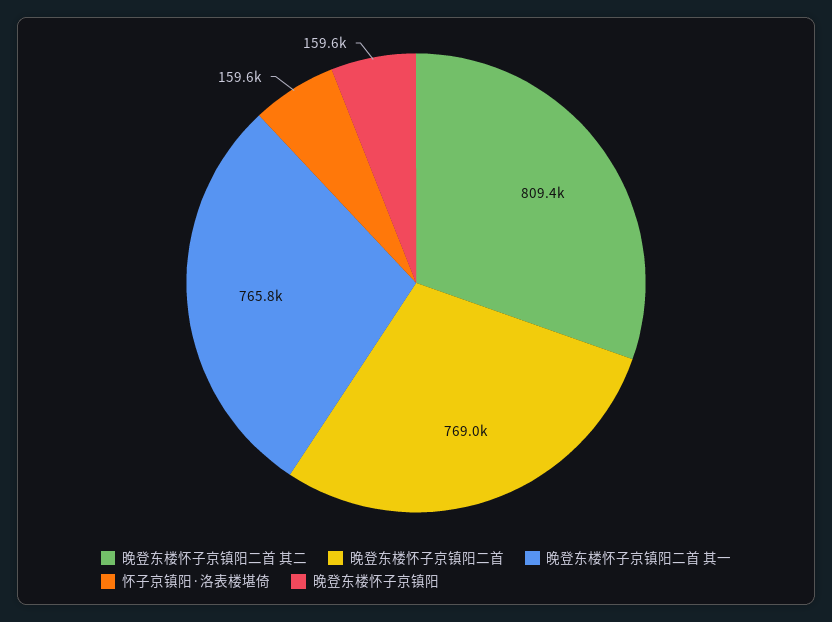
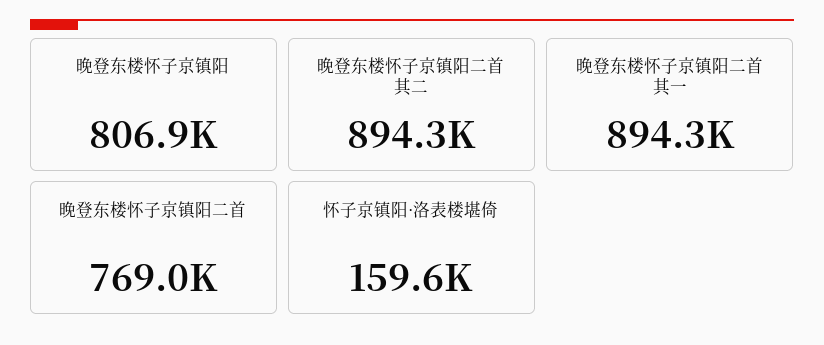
晚登东楼怀子京镇阳二首 其二: 809400 -> 894300
晚登东楼怀子京镇阳二首 其一: 765800 -> 894300
晚登东楼怀子京镇阳: 159600 -> 806900

